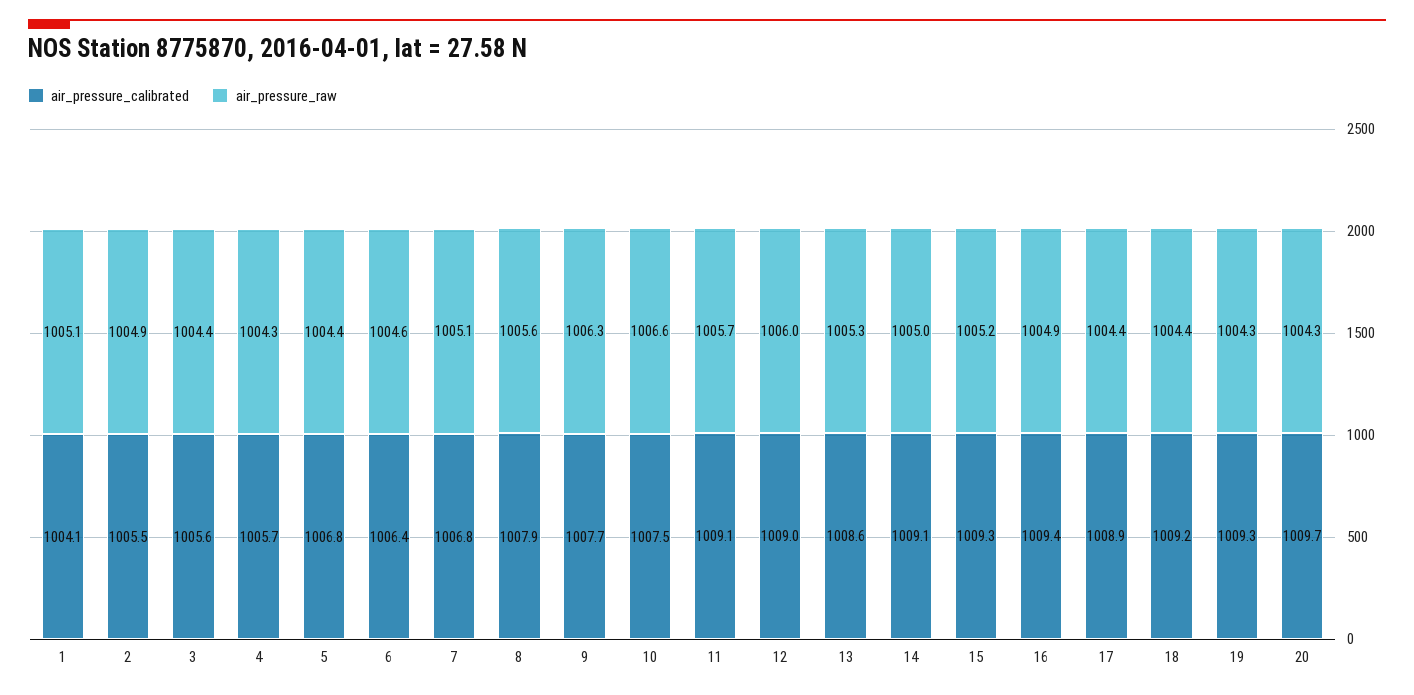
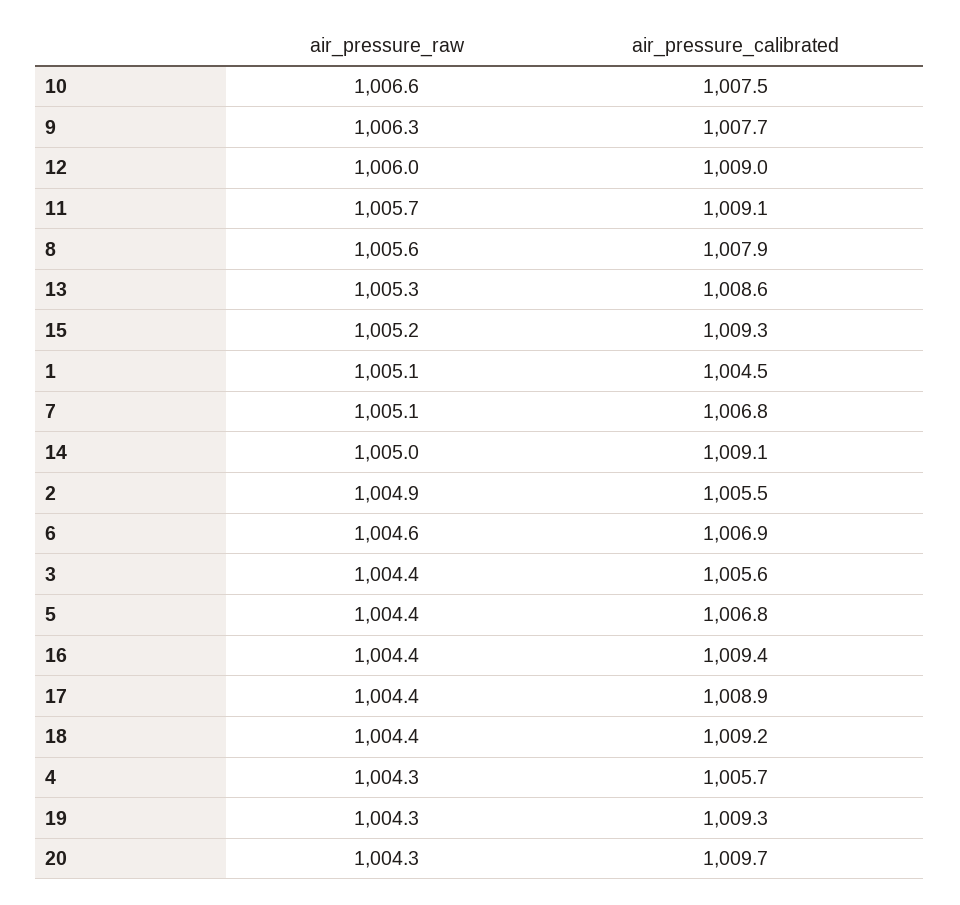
air_pressure_calibrated, 1: 1004.1 -> 1004.5
air_pressure_calibrated, 6: 1006.4 -> 1006.9
air_pressure_raw, 16: 1004.9 -> 1004.4

